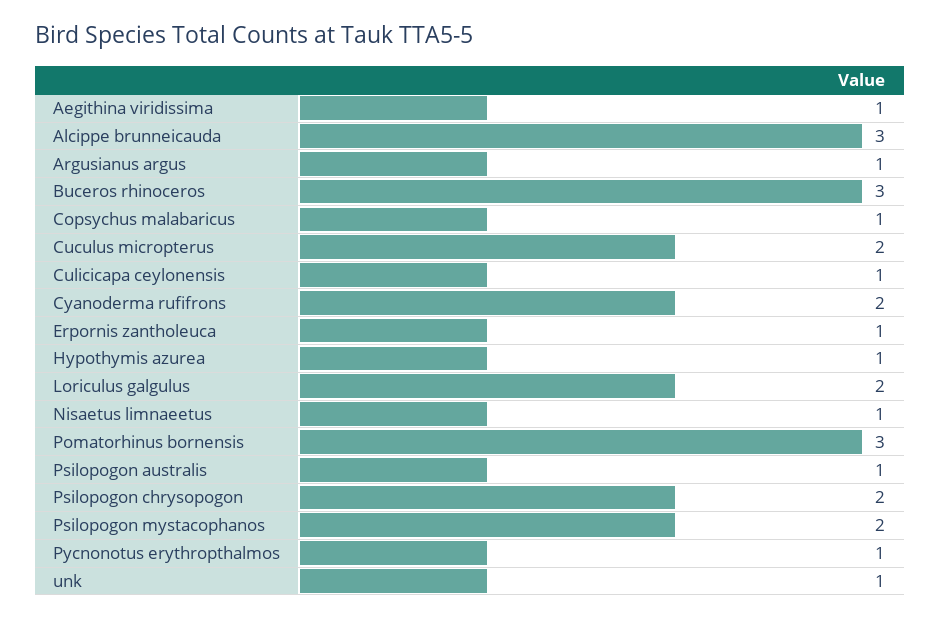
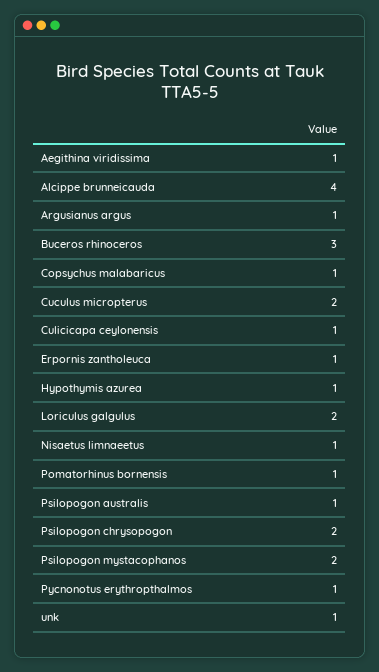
Alcippe brunneicauda: 3 -> 4
Cyanoderma rufifrons: 2 -> none
Pomatorhinus bornensis: 3 -> 1

